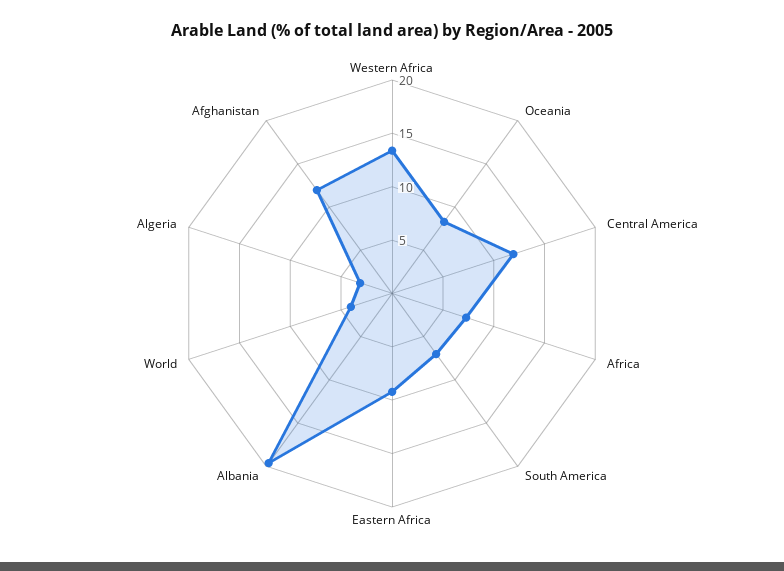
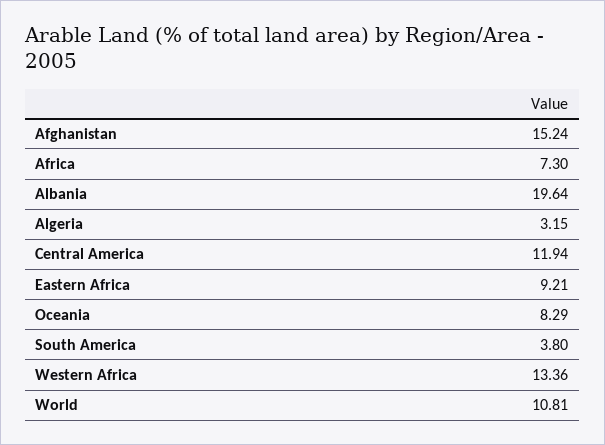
South America: 7 -> 3.8
World: 4 -> 10.81
Afghanistan: 12 -> 15.24

